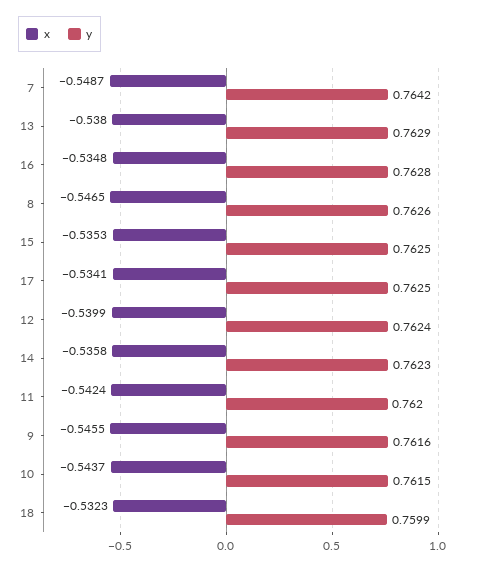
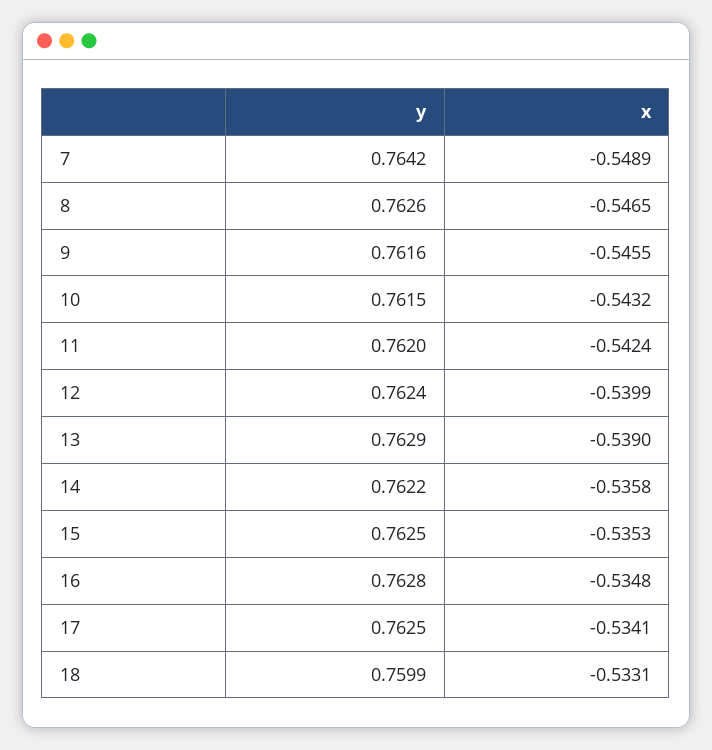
x, 7: -0.5487 -> -0.5489
x, 13: -0.538 -> -0.539
y, 14: 0.7623 -> 0.7622
x, 10: -0.5437 -> -0.5432
x, 18: -0.5323 -> -0.5331

